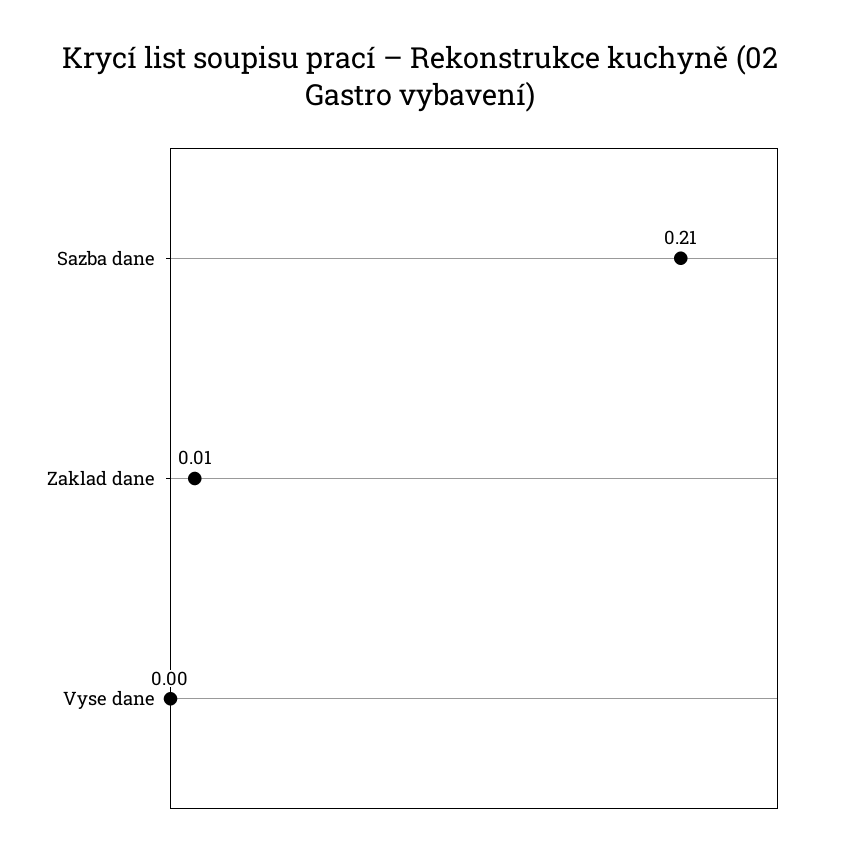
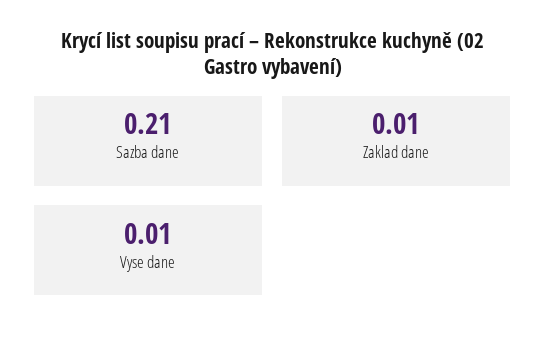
Vyse dane: 0 -> 0.01

